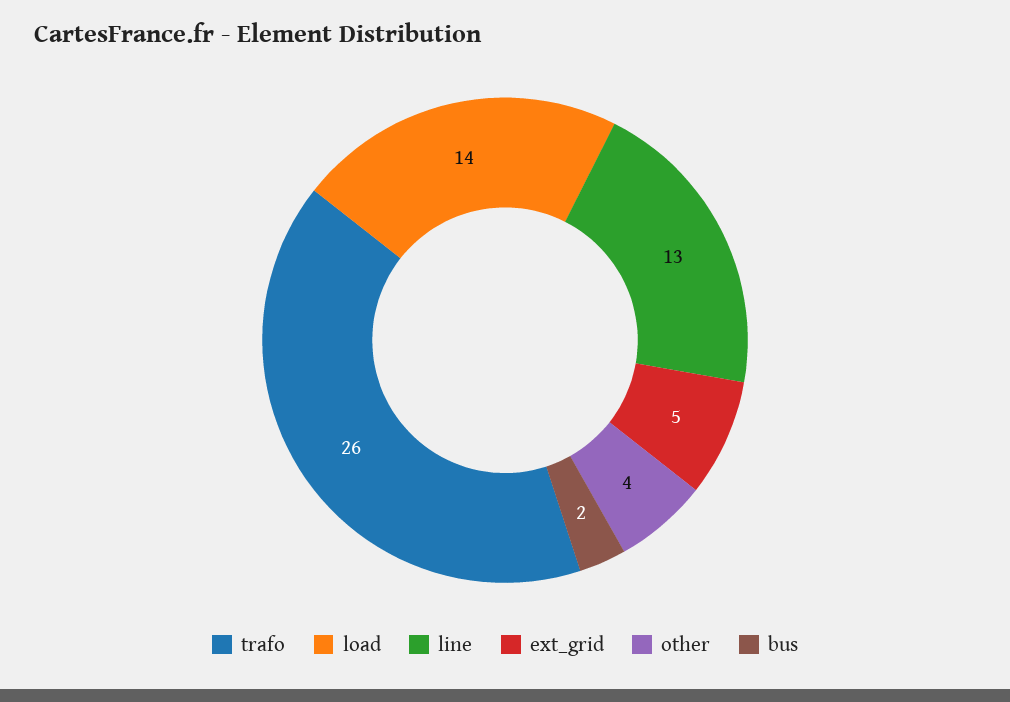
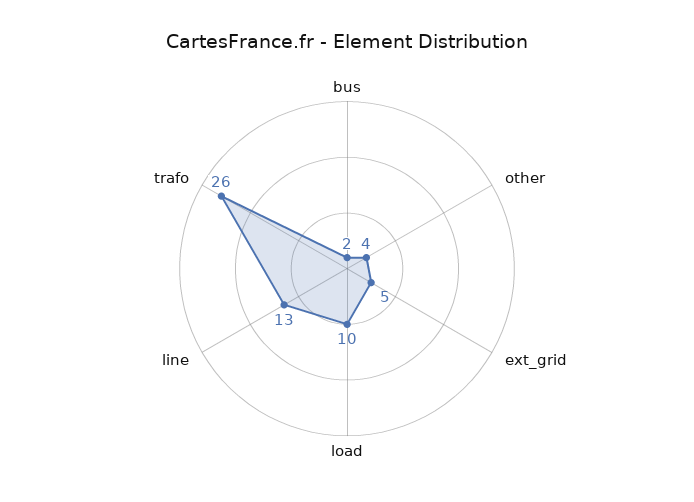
load: 14 -> 10

